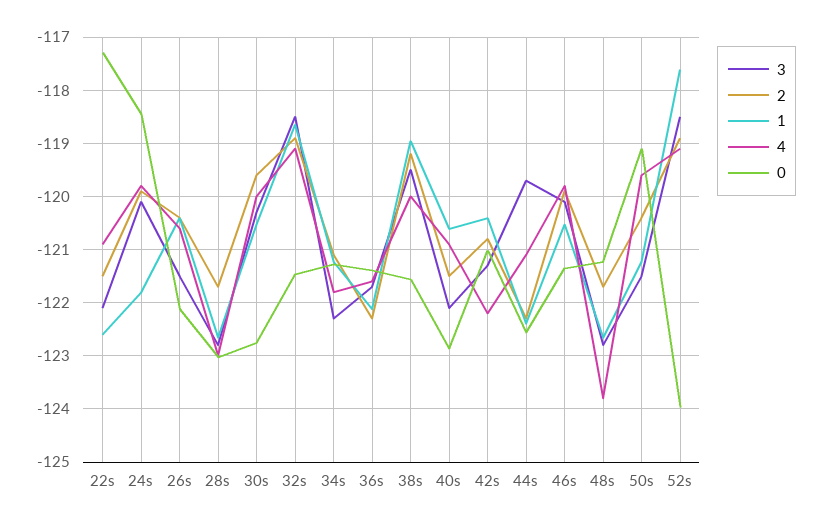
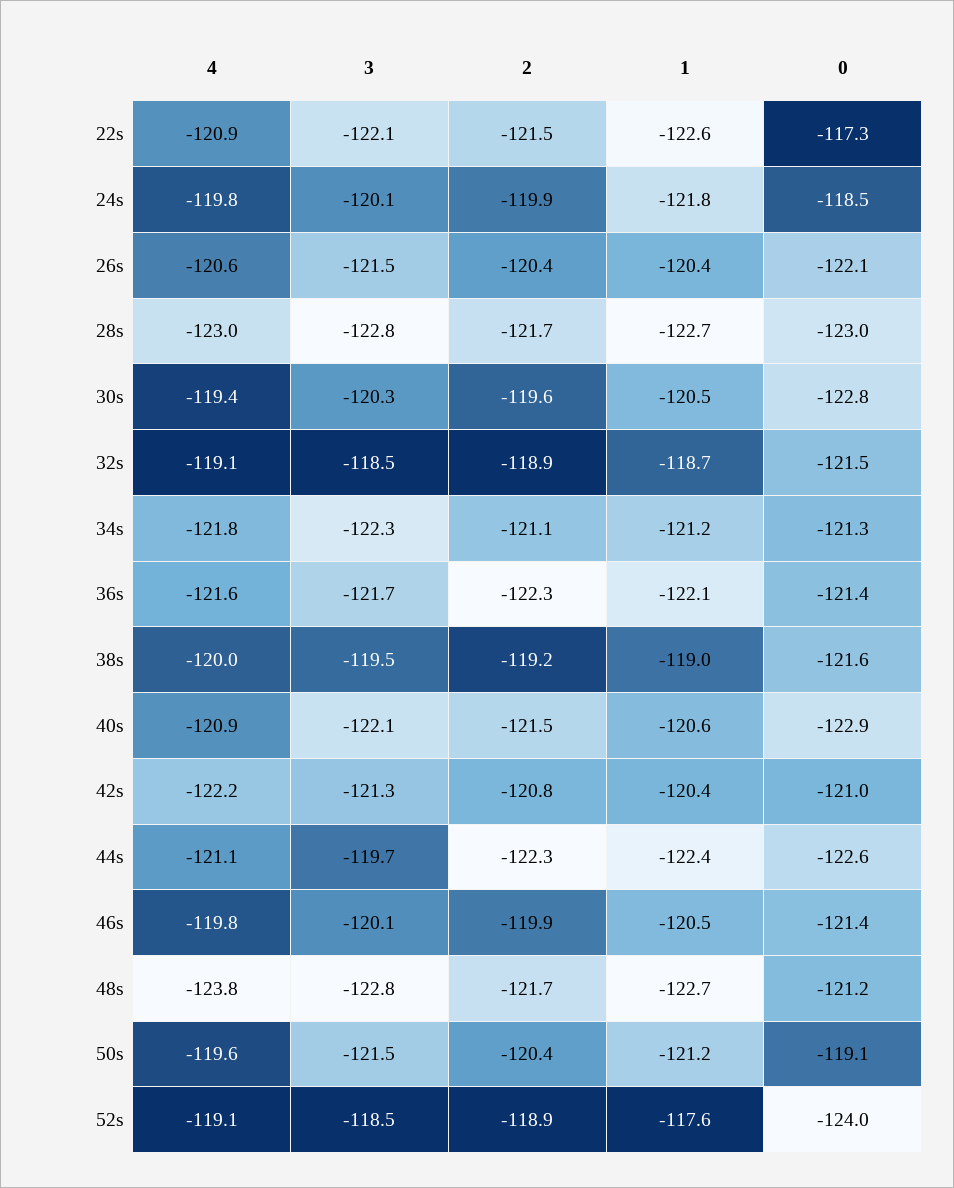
4, 30s: -120 -> -119.4

